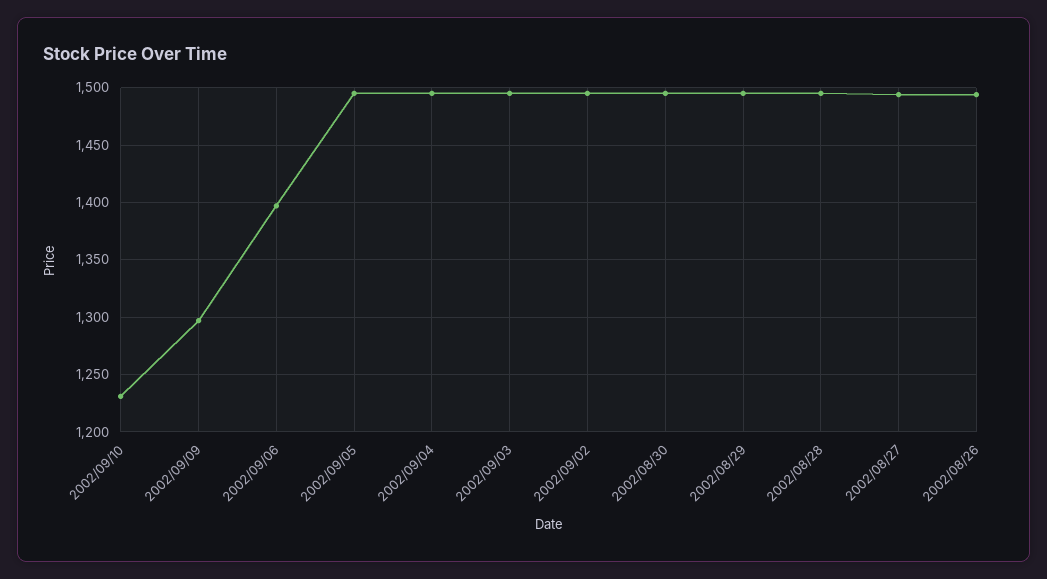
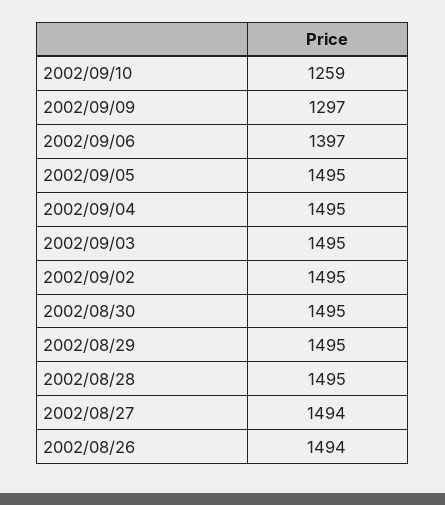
2002/09/10: 1230 -> 1259

